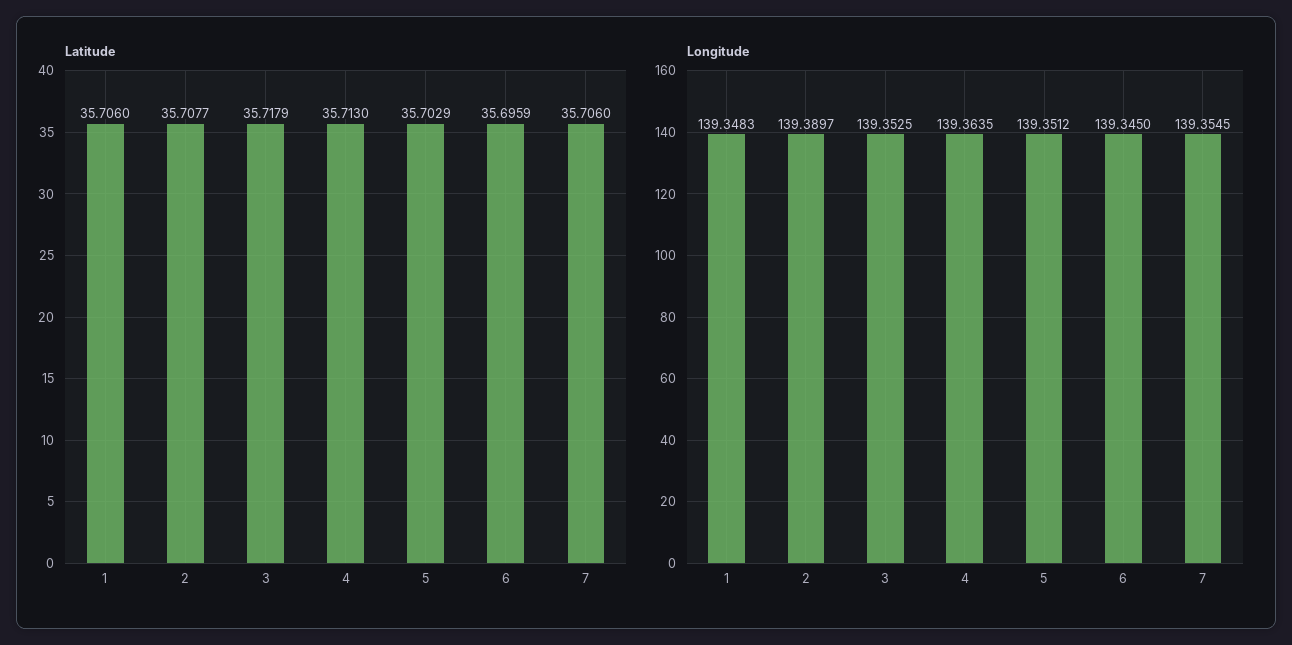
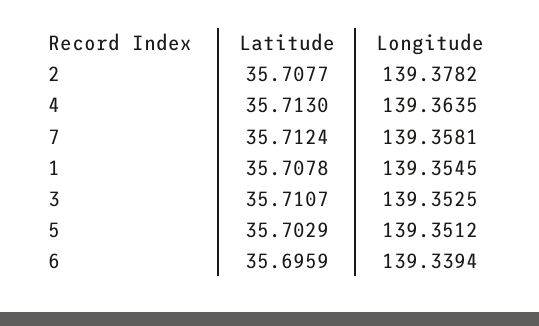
Latitude, 1: 35.706 -> 35.7078
Latitude, 3: 35.7179 -> 35.7107
Latitude, 7: 35.706 -> 35.7124
Longitude, 1: 139.3483 -> 139.3545
Longitude, 2: 139.3897 -> 139.3782
Longitude, 6: 139.345 -> 139.3394
Longitude, 7: 139.3545 -> 139.3581

